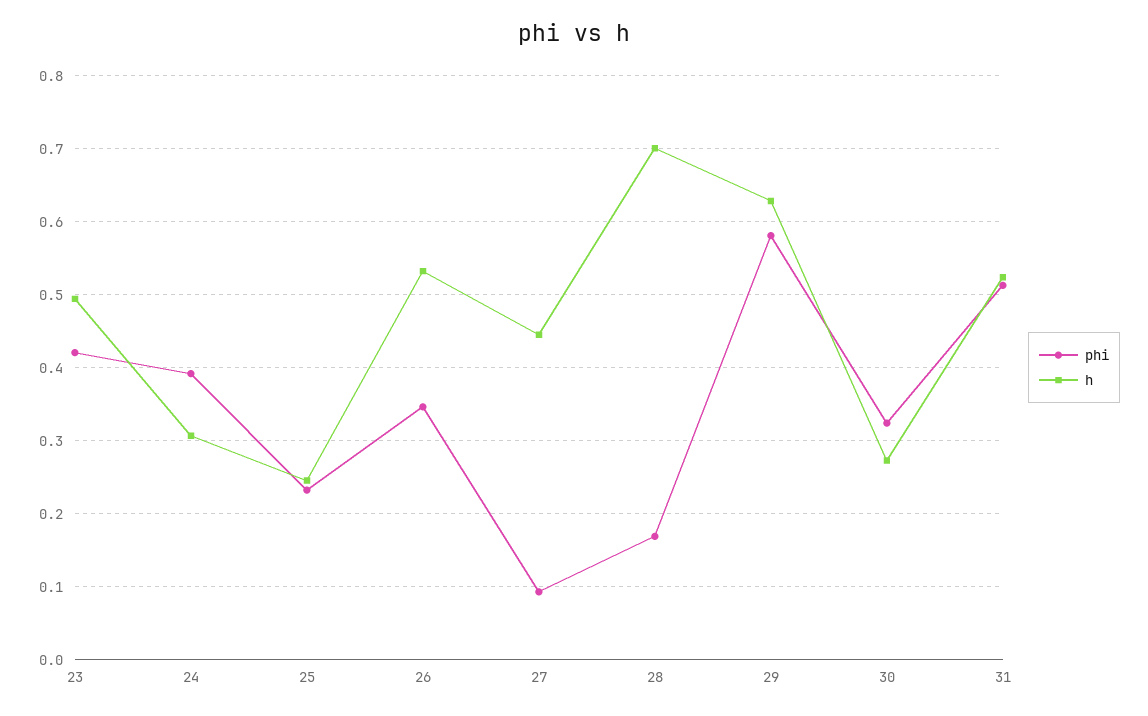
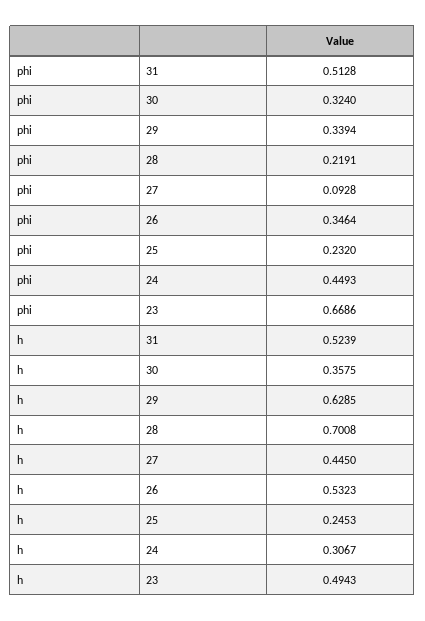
phi, 23: 0.42 -> 0.6686
phi, 24: 0.39 -> 0.4493
phi, 28: 0.17 -> 0.2191
phi, 29: 0.58 -> 0.3394
h, 30: 0.27 -> 0.3575

